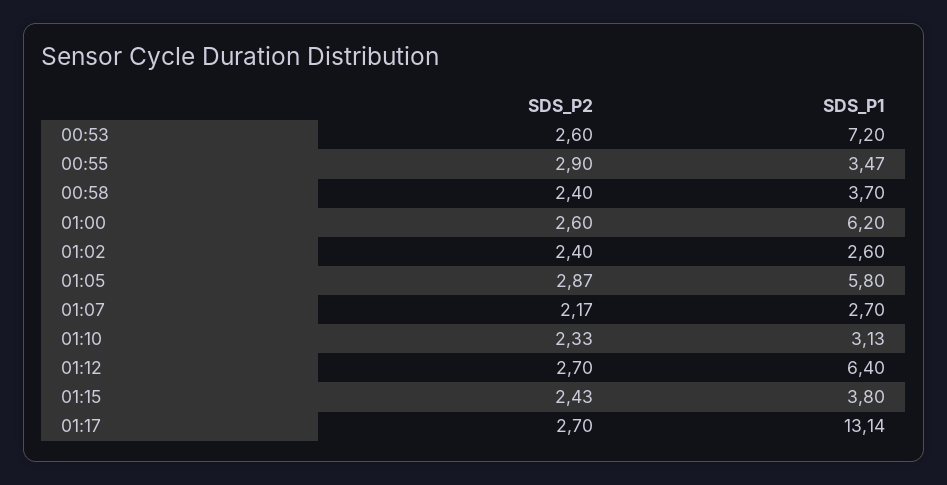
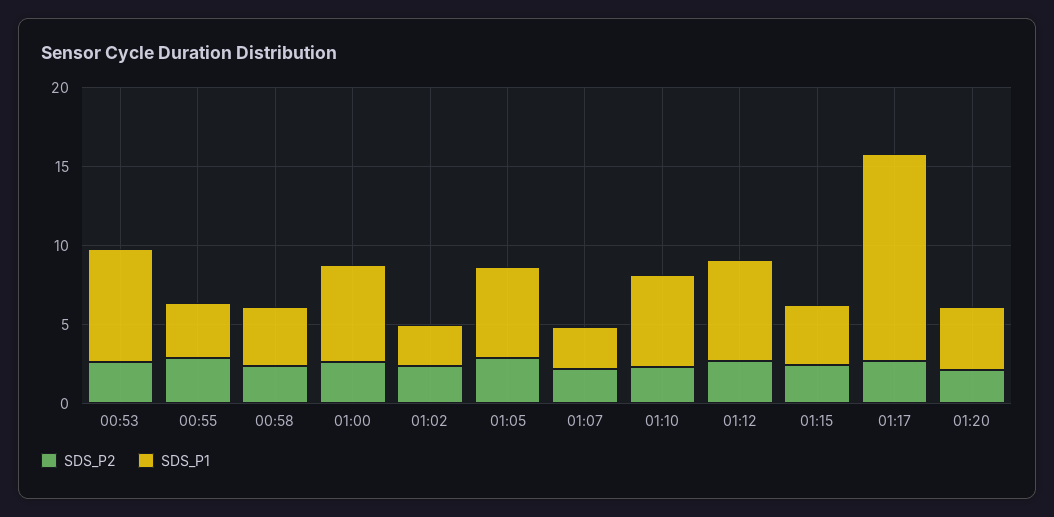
SDS_P1, 01:10: 3.13 -> 6
SDS_P2, 01:20: none -> 2
SDS_P1, 01:20: none -> 4

